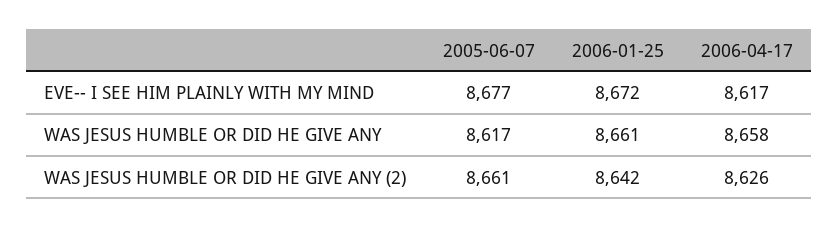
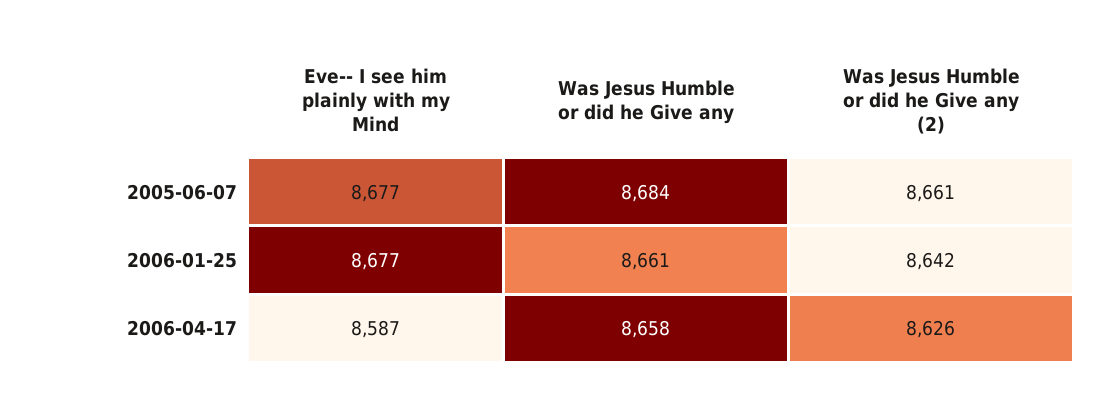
2006-01-25, EVE-- I SEE HIM PLAINLY WITH MY MIND: 8672 -> 8677
2006-04-17, EVE-- I SEE HIM PLAINLY WITH MY MIND: 8617 -> 8587
2005-06-07, WAS JESUS HUMBLE OR DID HE GIVE ANY: 8617 -> 8684

